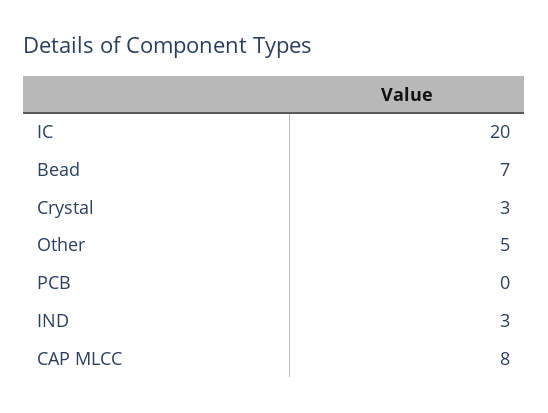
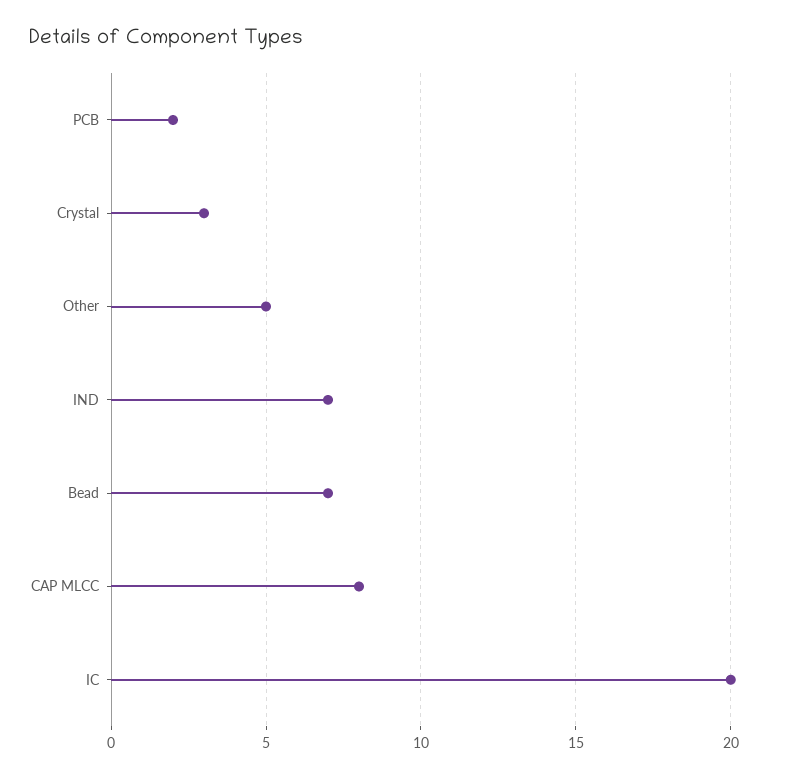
PCB: 0 -> 2
IND: 3 -> 7

